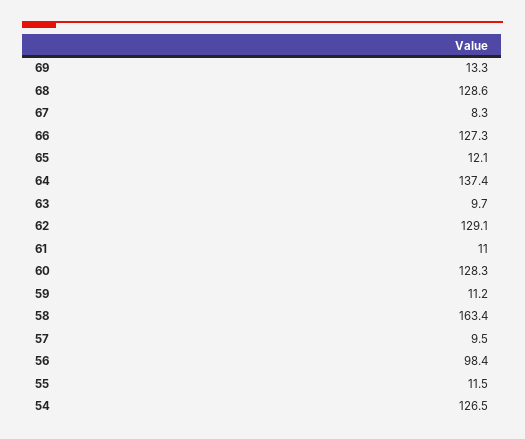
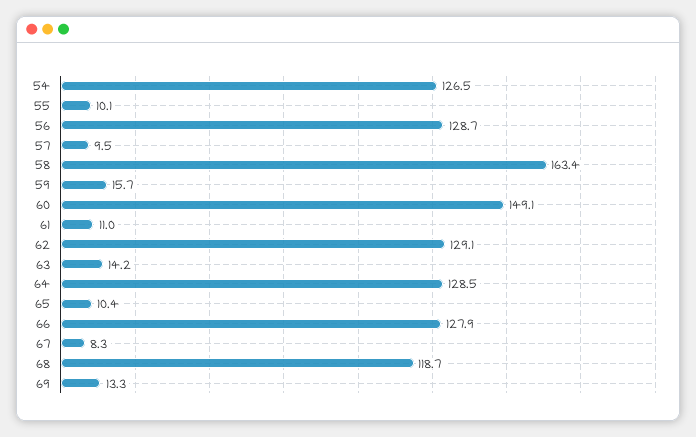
68: 128.6 -> 118.7
66: 127.3 -> 127.9
65: 12.1 -> 10.4
64: 137.4 -> 128.5
63: 9.7 -> 14.2
60: 128.3 -> 149.1
59: 11.2 -> 15.7
56: 98.4 -> 128.7
55: 11.5 -> 10.1

